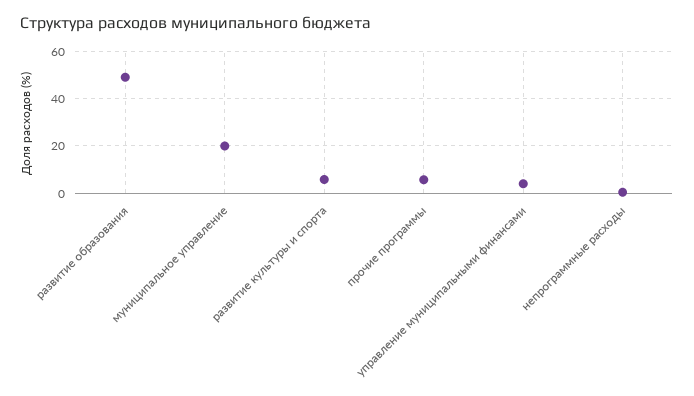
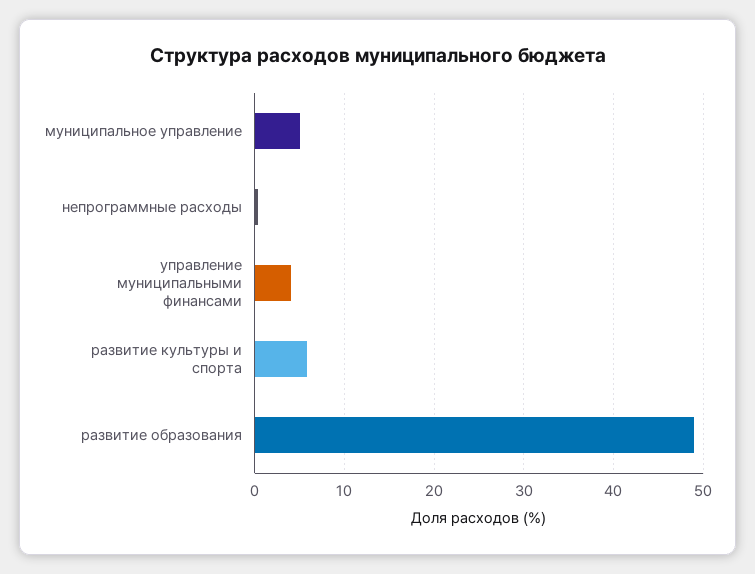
муниципальное управление: 20 -> 5
прочие программы: 5 -> none

